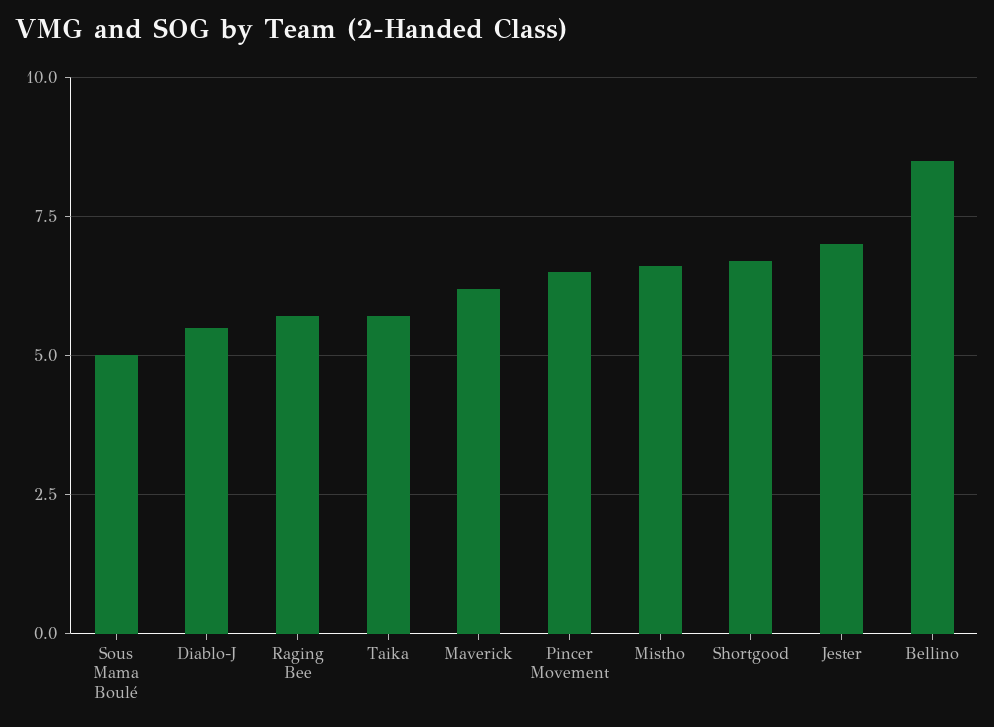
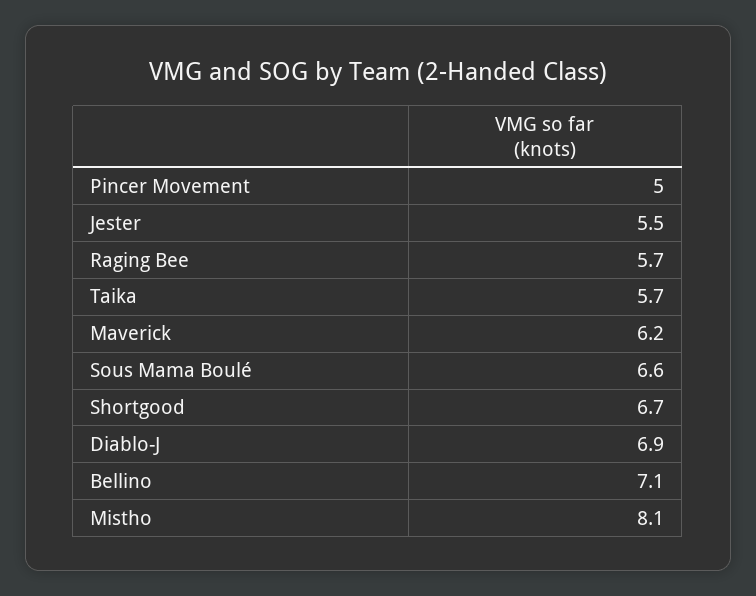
Sous Mama Boulé: 5 -> 6.6
Diablo-J: 5.5 -> 6.9
Pincer Movement: 6.5 -> 5
Mistho: 6.5 -> 8.1
Jester: 7 -> 5.5
Bellino: 8.5 -> 7.1

